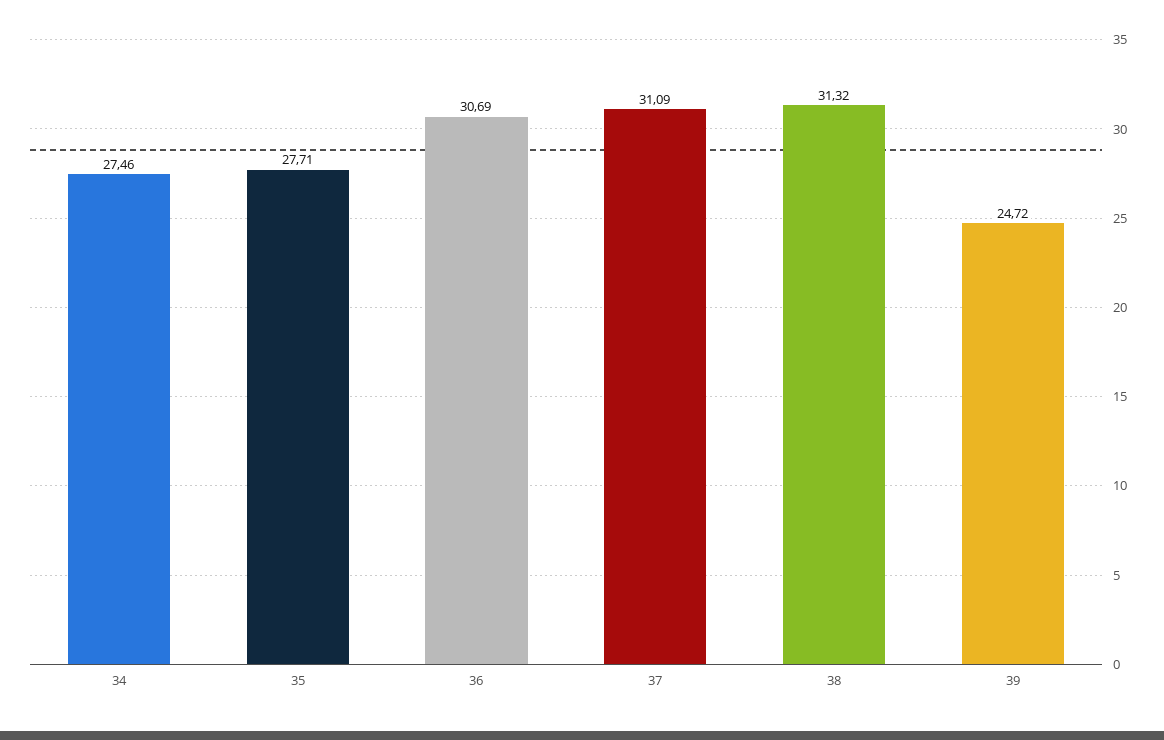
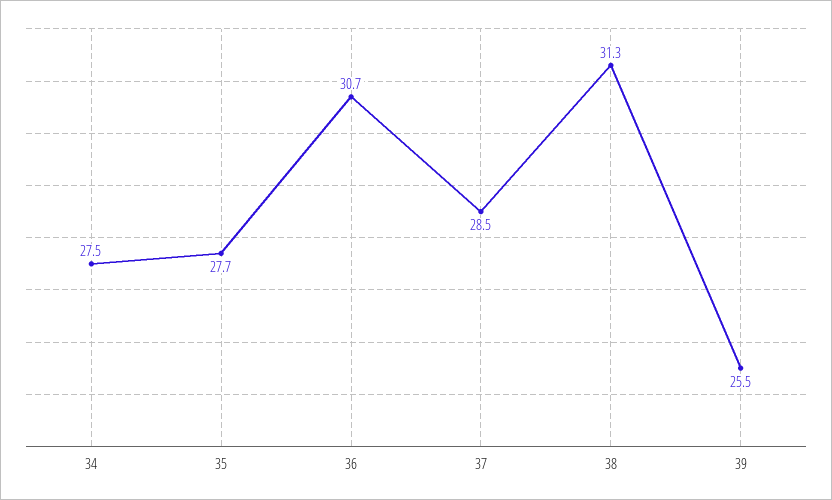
37: 31.09 -> 28.5
39: 24.72 -> 25.5

